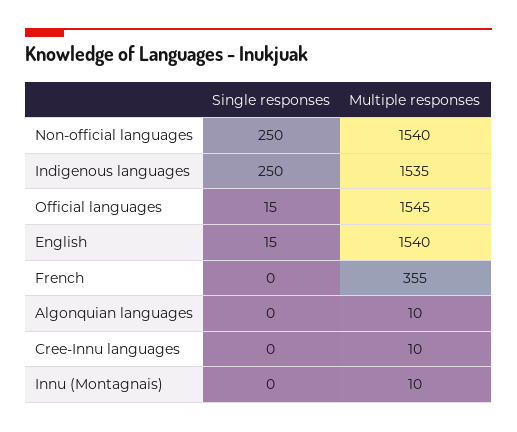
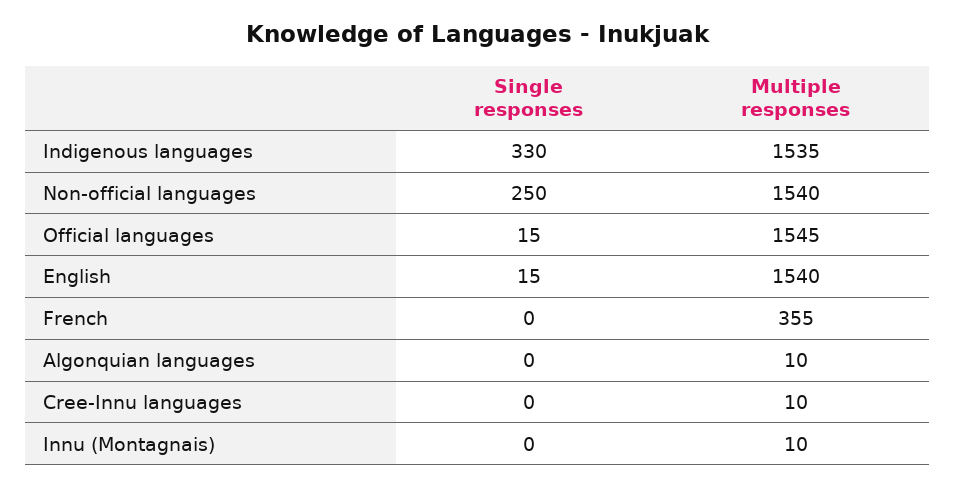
Single responses, Indigenous languages: 250 -> 330

